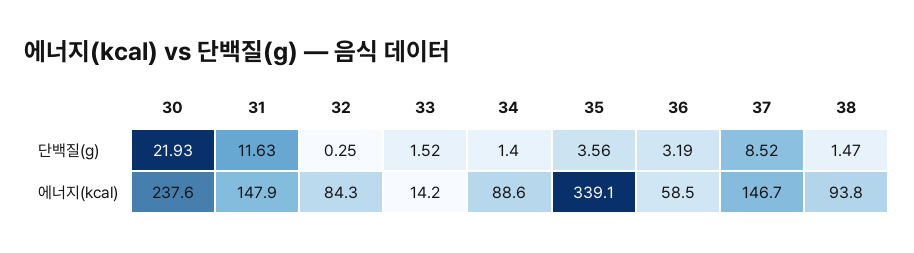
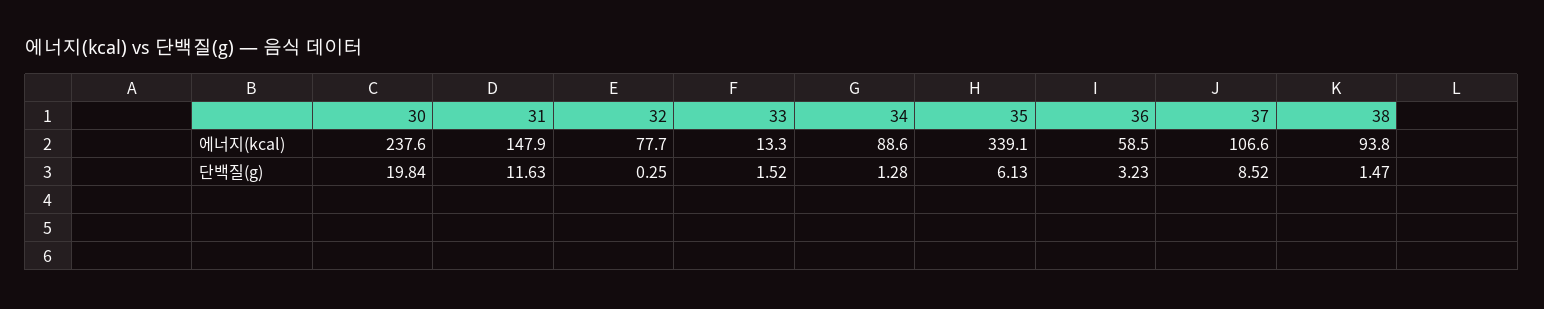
30, 단백질(g): 21.93 -> 19.84
34, 단백질(g): 1.4 -> 1.28
35, 단백질(g): 3.56 -> 6.13
36, 단백질(g): 3.19 -> 3.23
32, 에너지(kcal): 84.3 -> 77.7
33, 에너지(kcal): 14.2 -> 13.3
37, 에너지(kcal): 146.7 -> 106.6

